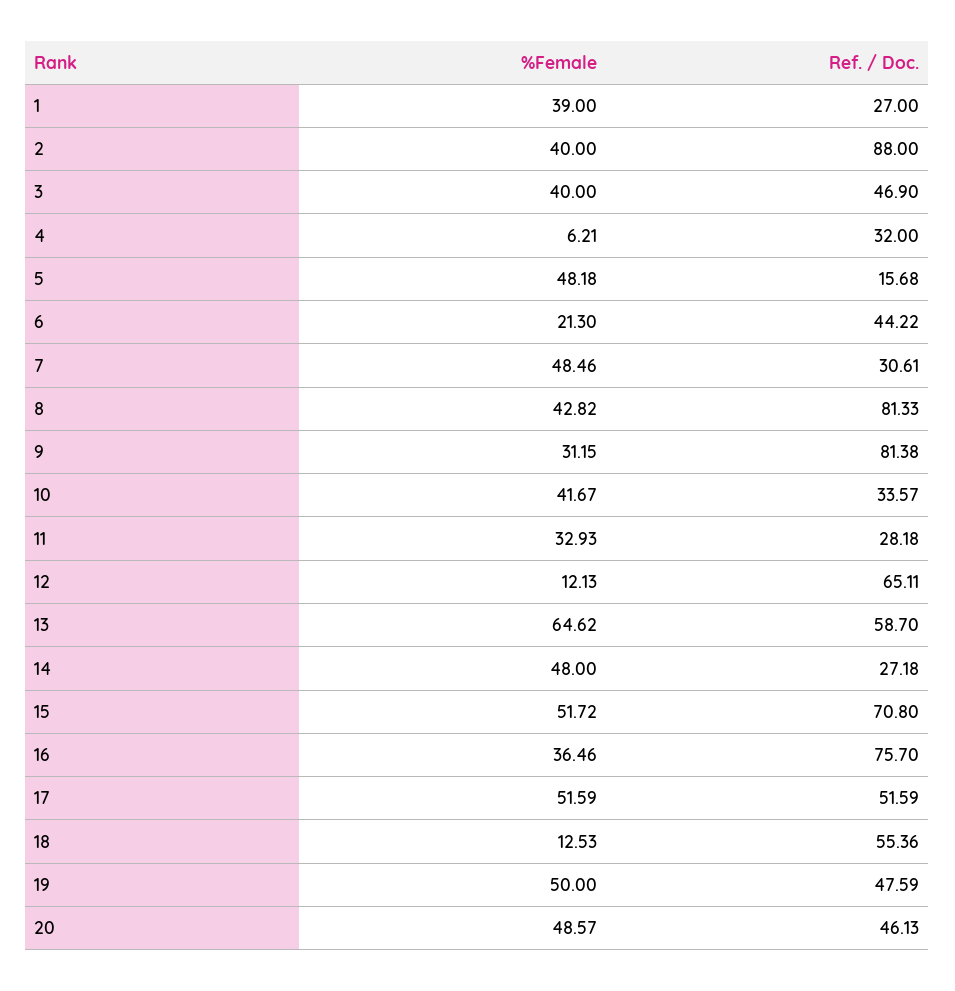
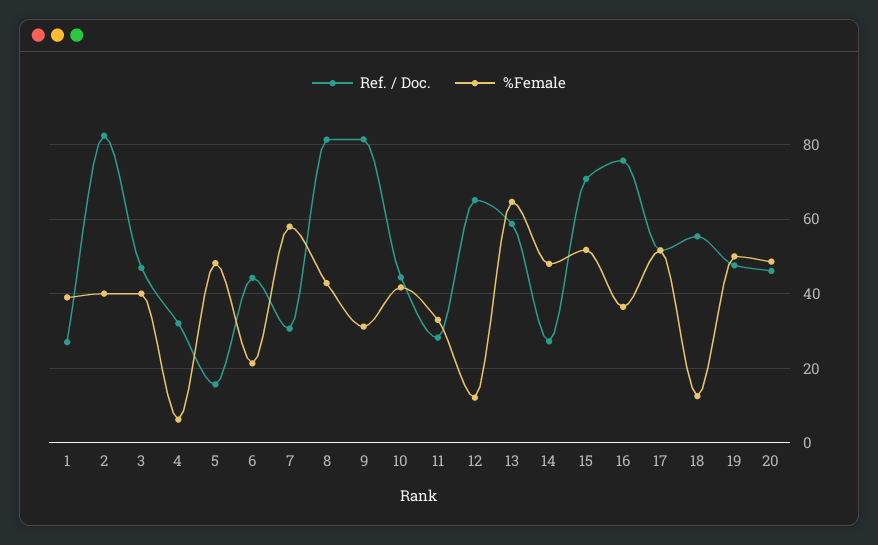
Ref. / Doc., 2: 88 -> 82
%Female, 7: 48.46 -> 58
Ref. / Doc., 10: 33.57 -> 44

